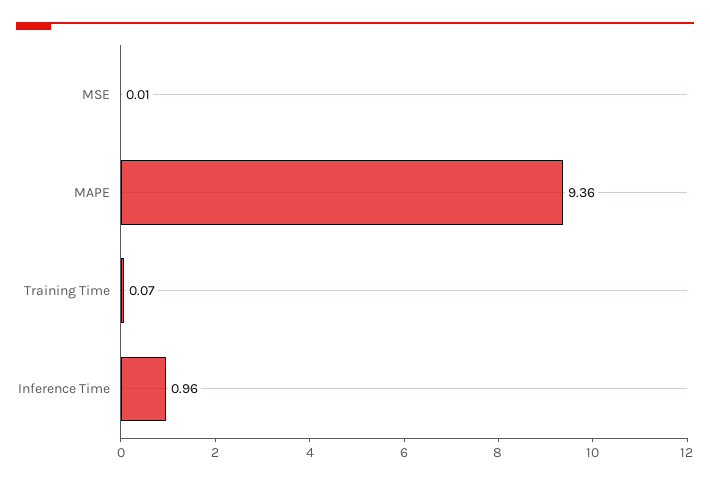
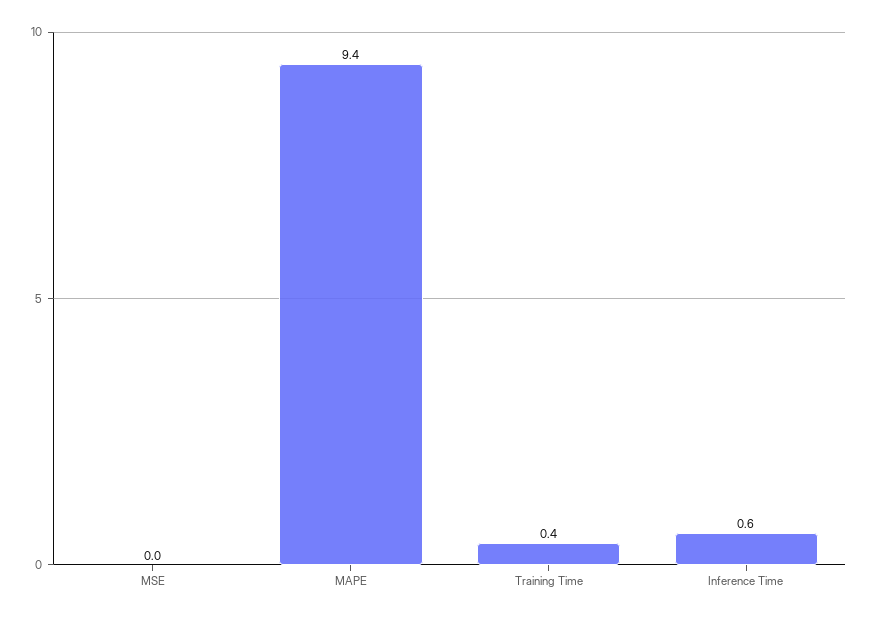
Training Time: 0.07 -> 0.4
Inference Time: 0.96 -> 0.6

